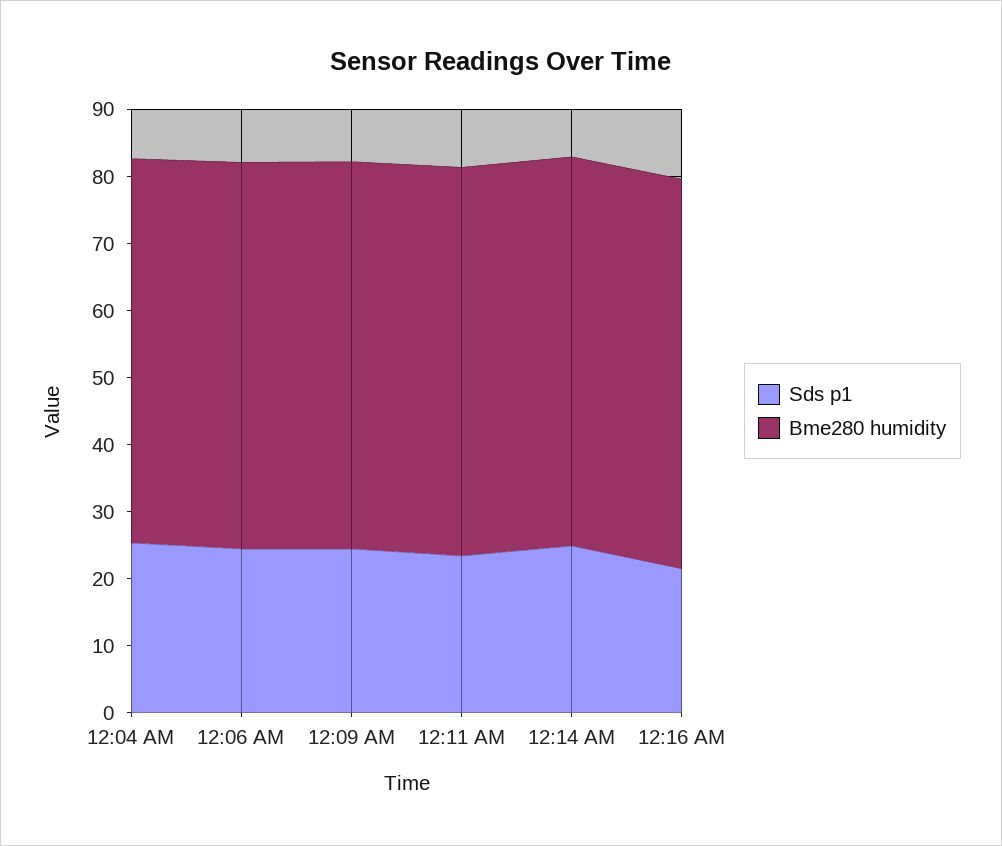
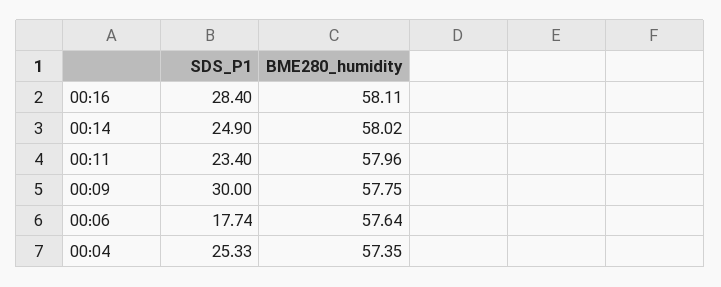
Sds p1, 12:06 AM: 24 -> 17.74
Sds p1, 12:09 AM: 24 -> 30
Sds p1, 12:16 AM: 22 -> 28.4

